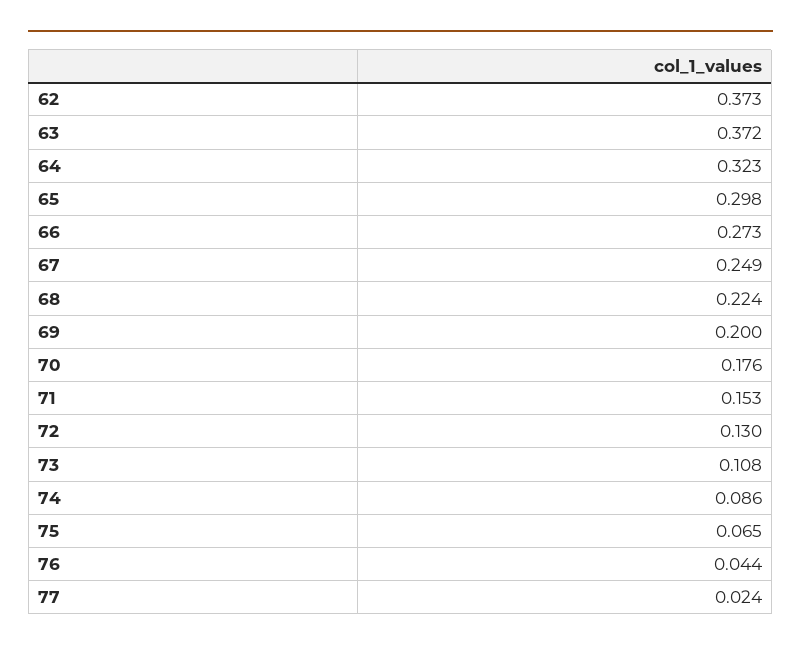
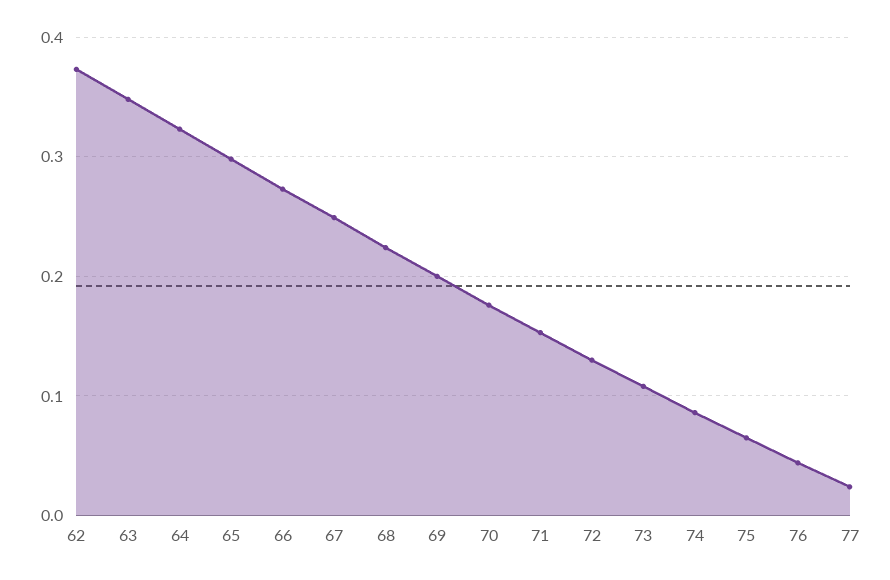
63: 0.372 -> 0.35

